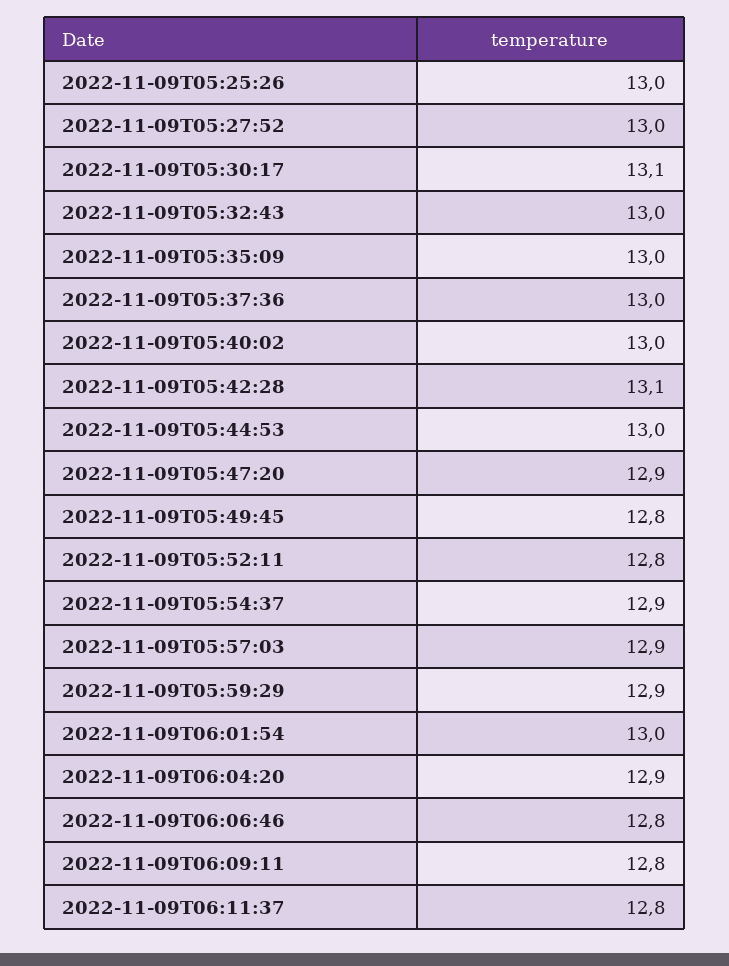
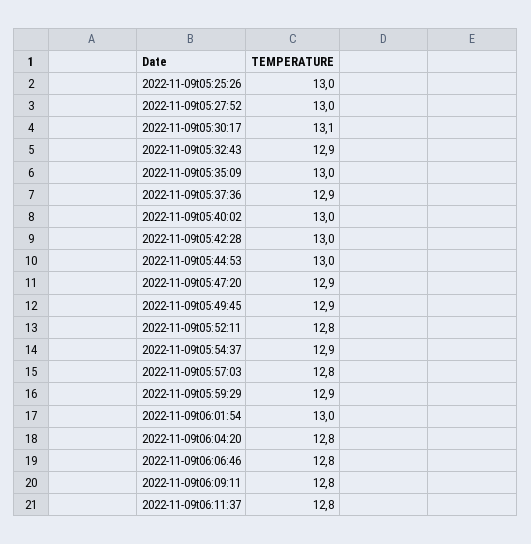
2022-11-09T05:32:43: 13 -> 12.9
2022-11-09T05:37:36: 13 -> 12.9
2022-11-09T05:42:28: 13.1 -> 13
2022-11-09T05:49:45: 12.8 -> 12.9
2022-11-09T05:57:03: 12.9 -> 12.8
2022-11-09T06:04:20: 12.9 -> 12.8

